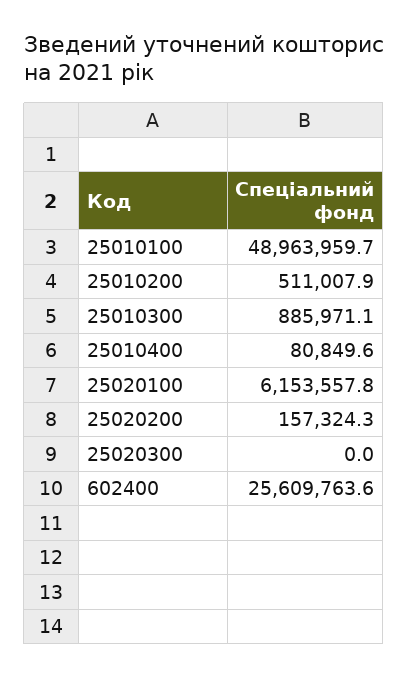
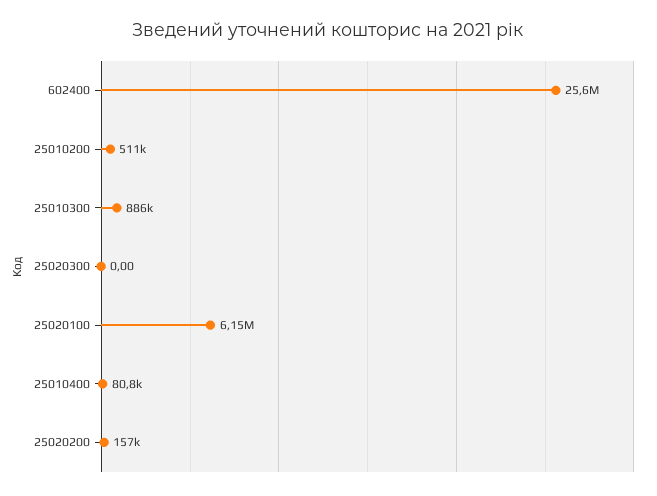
25010100: 48963959.7 -> none

